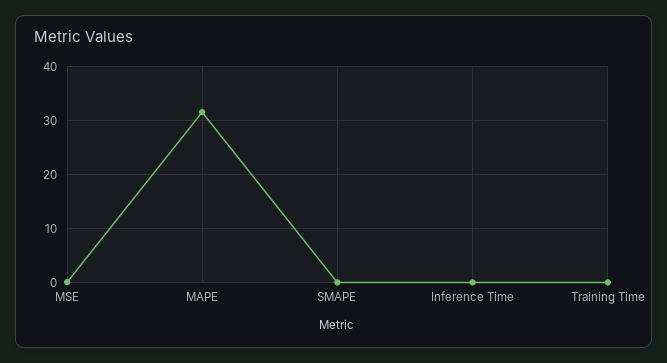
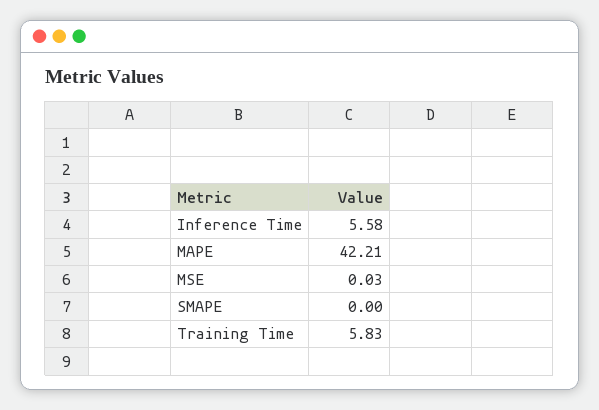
MAPE: 32 -> 42.21
Inference Time: 0 -> 5.58
Training Time: 0 -> 5.83

